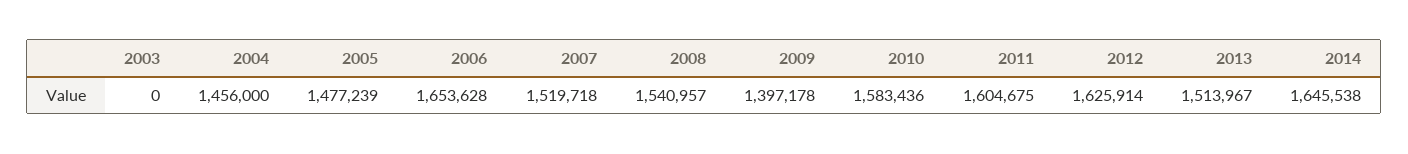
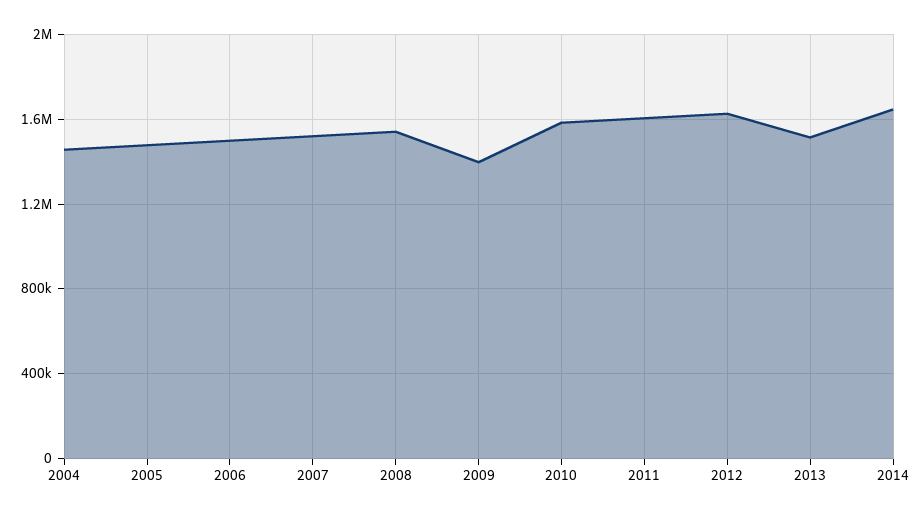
2003: 0 -> none
2006: 1653628 -> 1500000

